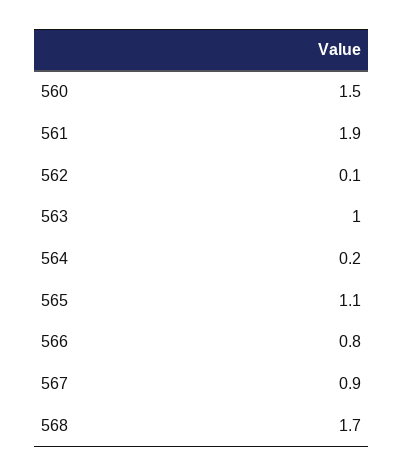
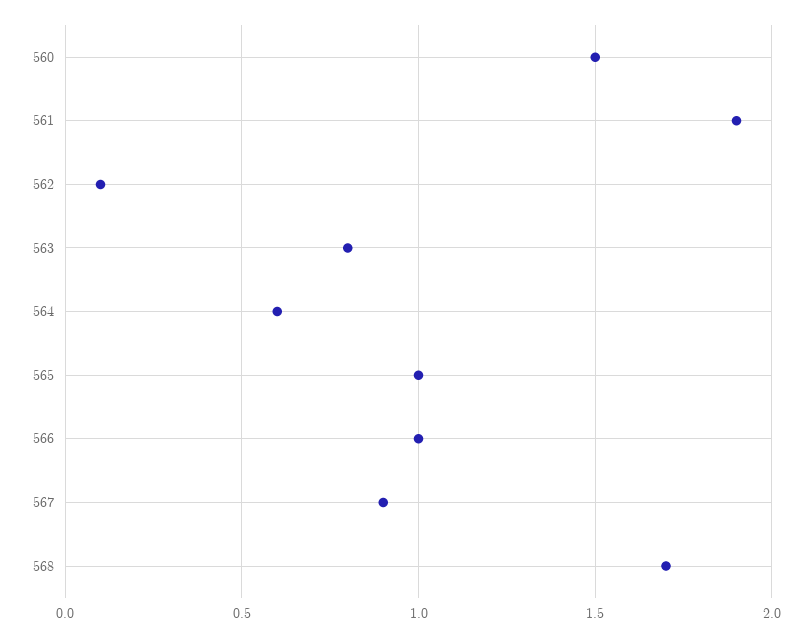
563: 1 -> 0.8
564: 0.2 -> 0.6
565: 1.1 -> 1
566: 0.8 -> 1

